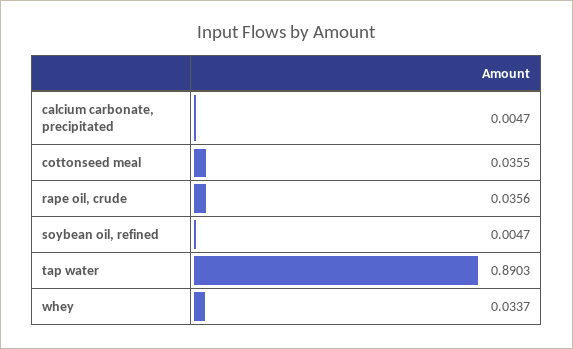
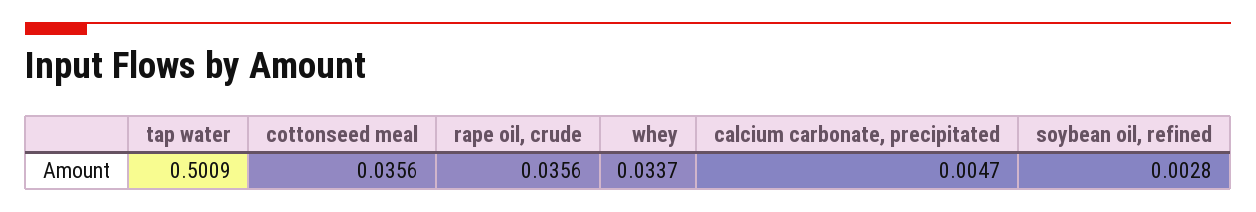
cottonseed meal: 0.0355 -> 0.0356
soybean oil, refined: 0.0047 -> 0.0028
tap water: 0.8903 -> 0.5009

